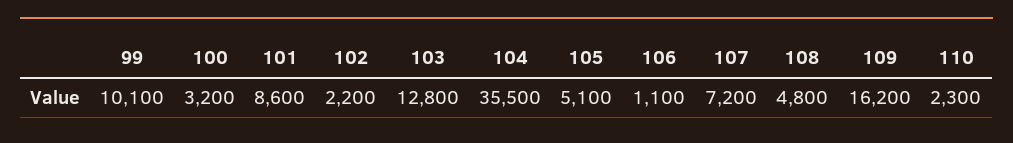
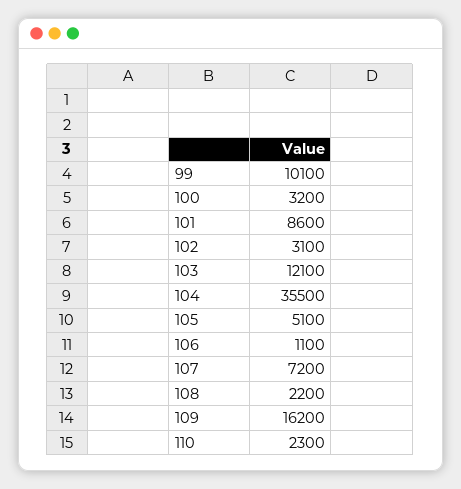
102: 2200 -> 3100
103: 12800 -> 12100
108: 4800 -> 2200

